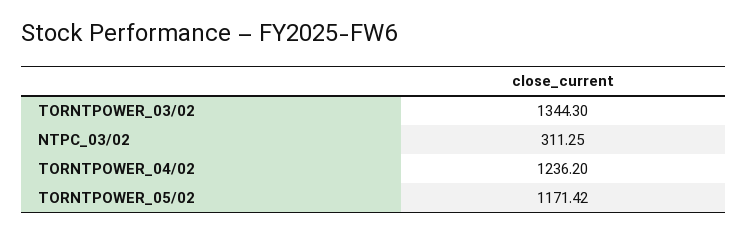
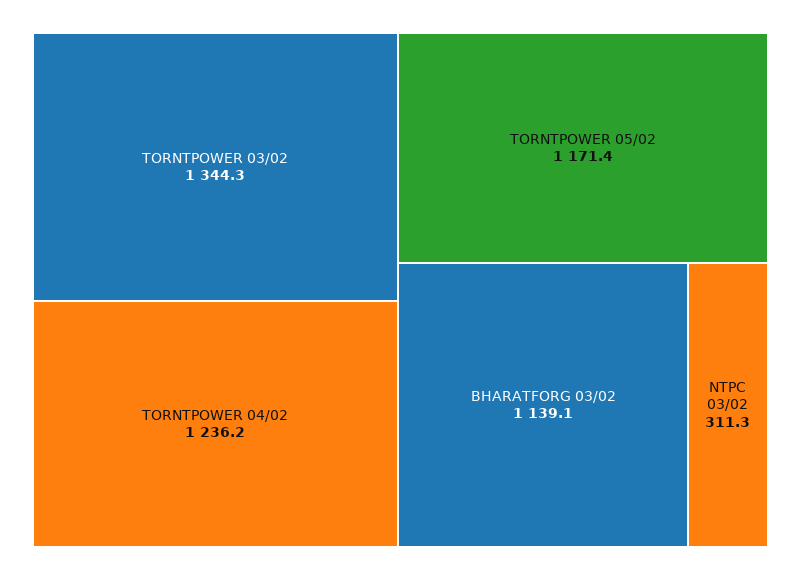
BHARATFORG 03/02: none -> 1139.1

